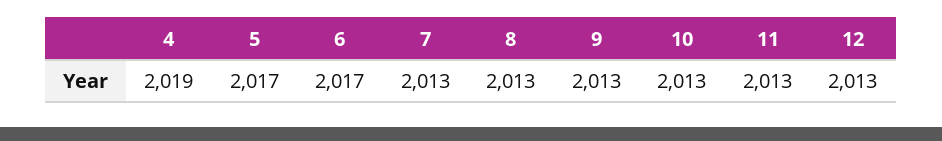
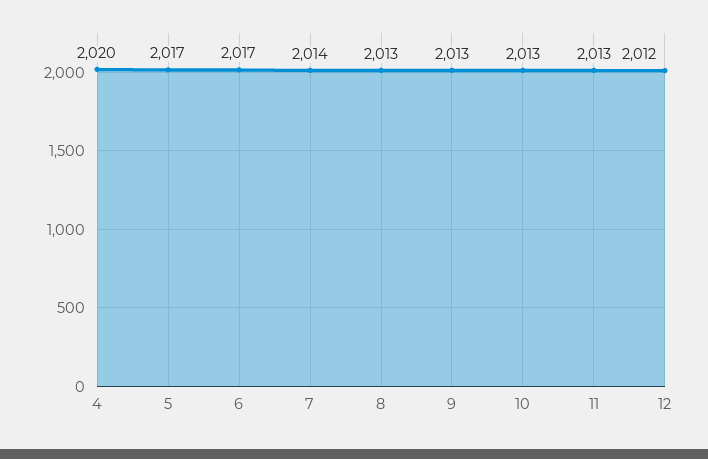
4: 2019 -> 2020
7: 2013 -> 2014
12: 2013 -> 2012

